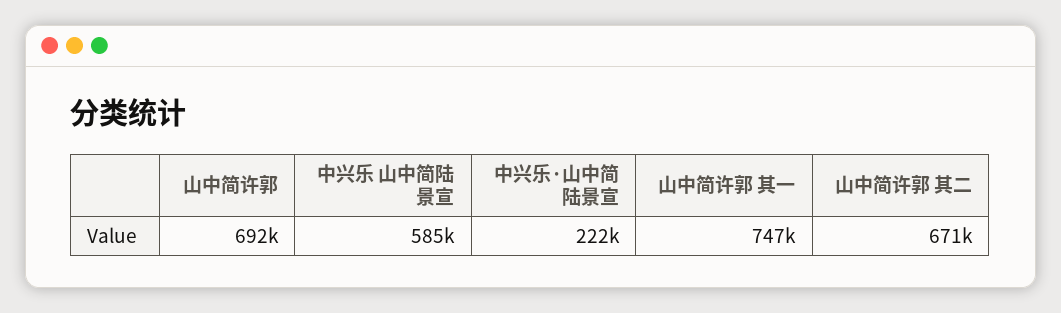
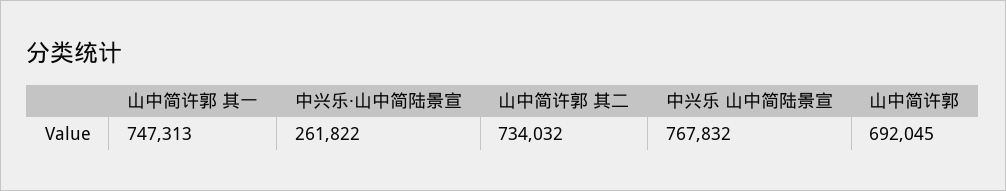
中兴乐 山中简陆景宣: 585000 -> 767832
中兴乐·山中简陆景宣: 222000 -> 261822
山中简许郭 其二: 671000 -> 734032

